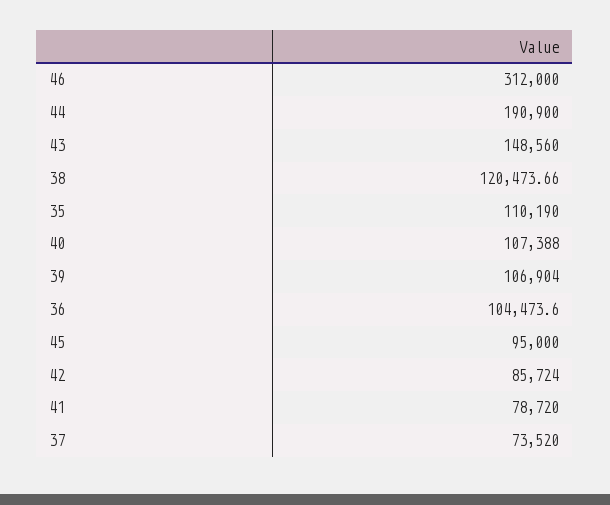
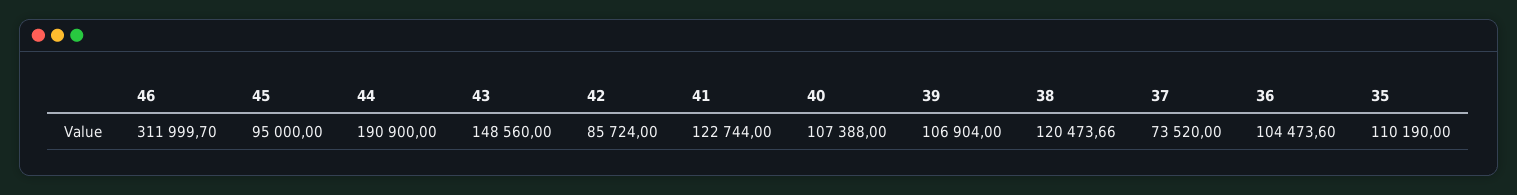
46: 312000 -> 311999.7
41: 78720 -> 122744

